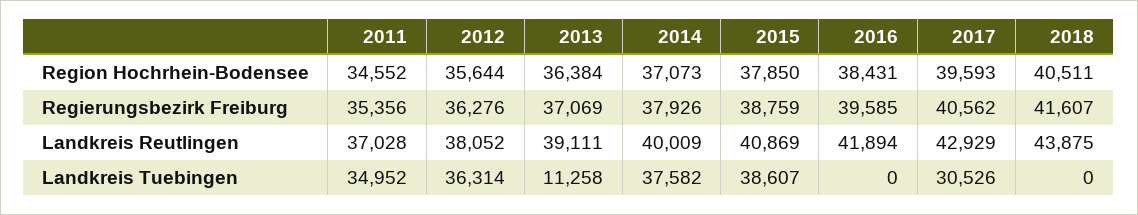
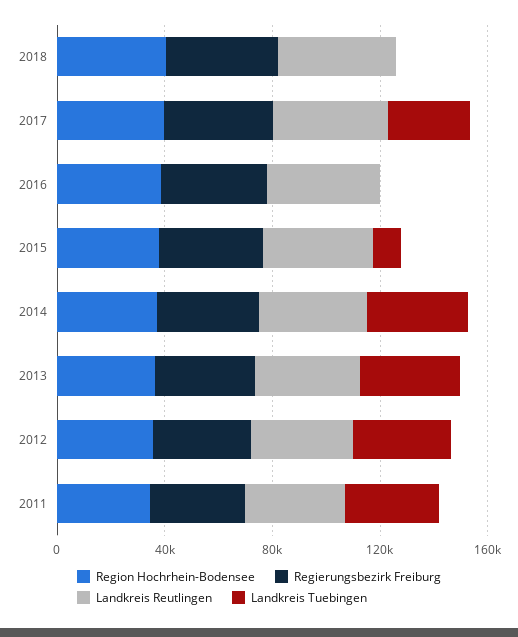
Landkreis Tuebingen, 2013: 11258 -> 40000
Landkreis Tuebingen, 2015: 38607 -> 10000

